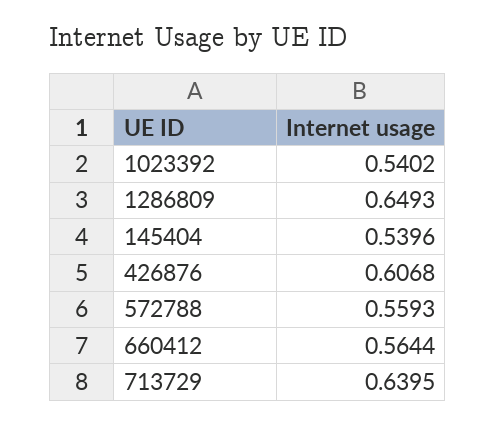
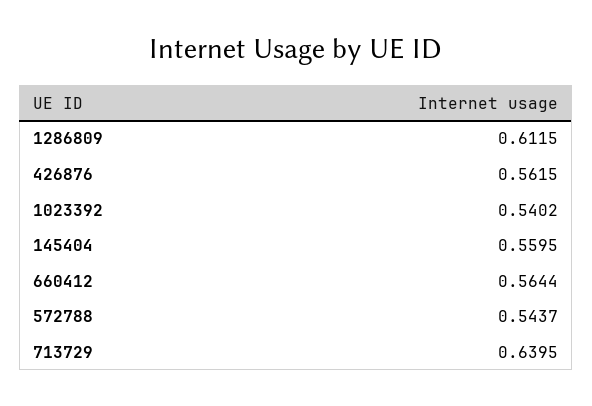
1286809: 0.6493 -> 0.6115
145404: 0.5396 -> 0.5595
426876: 0.6068 -> 0.5615
572788: 0.5593 -> 0.5437

